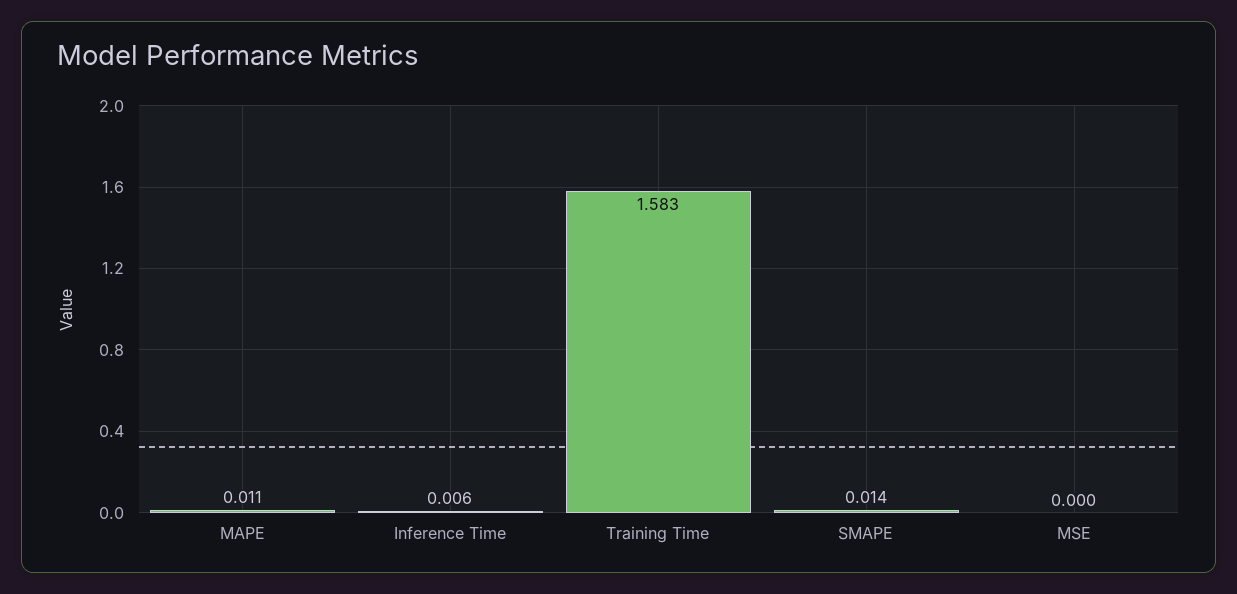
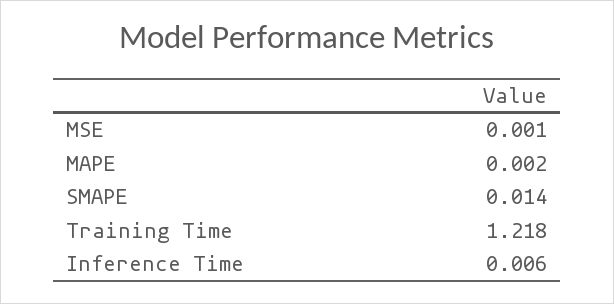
MAPE: 0.011 -> 0.002
Training Time: 1.583 -> 1.218
MSE: 0 -> 0.001

